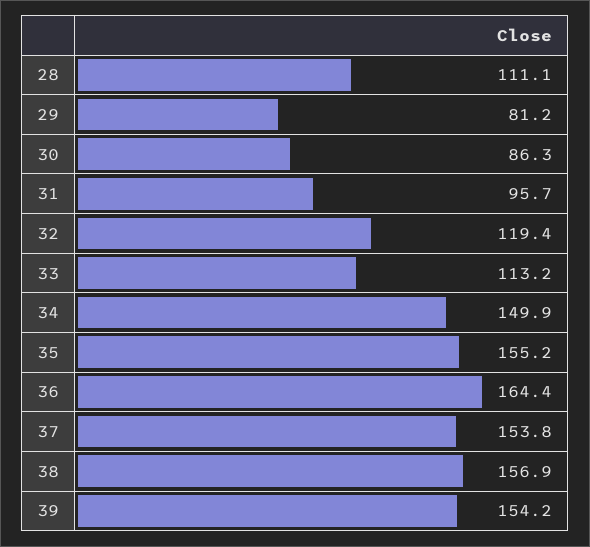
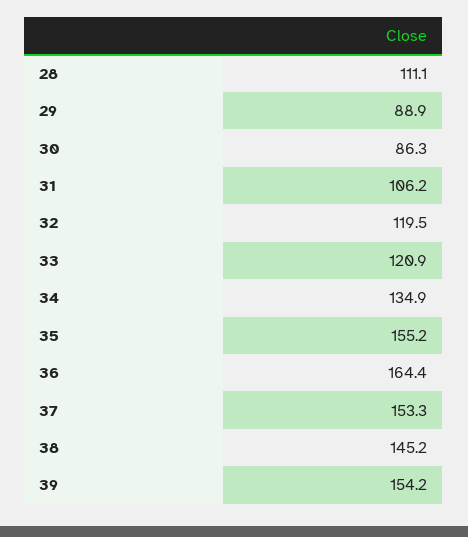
29: 81.2 -> 88.9
31: 95.7 -> 106.2
32: 119.4 -> 119.5
33: 113.2 -> 120.9
34: 149.9 -> 134.9
37: 153.8 -> 153.3
38: 156.9 -> 145.2

